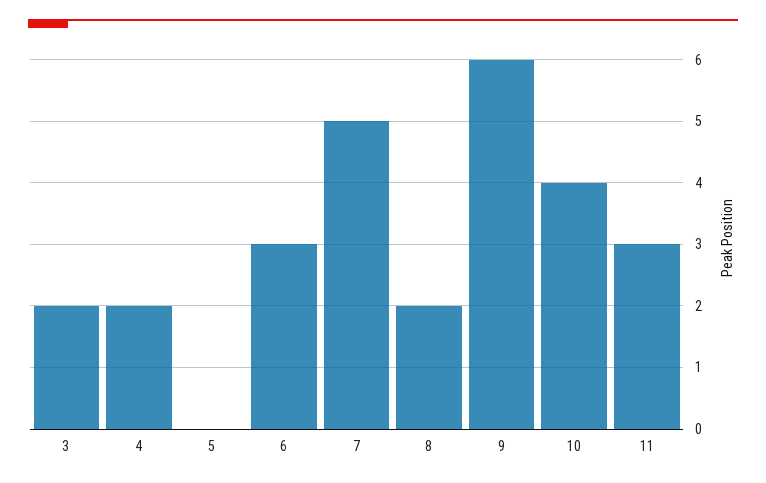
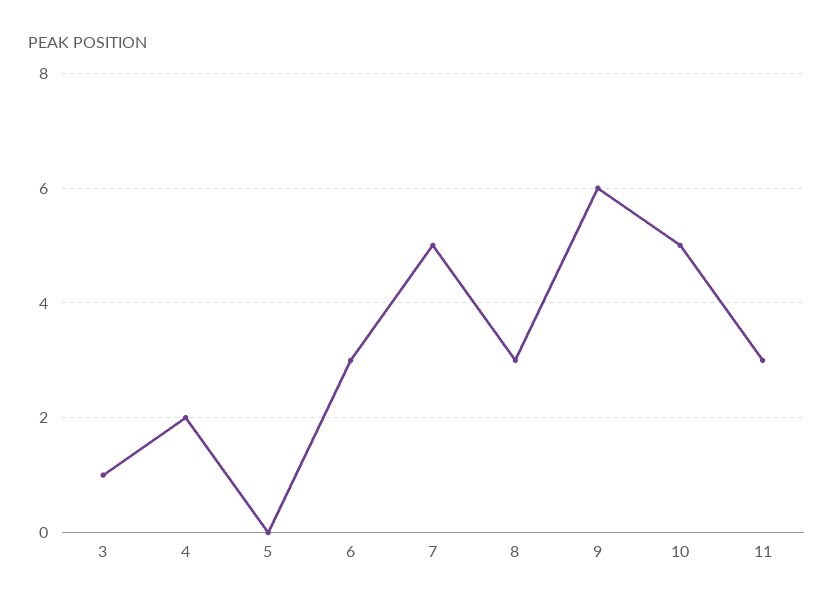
3: 2 -> 1
8: 2 -> 3
10: 4 -> 5

